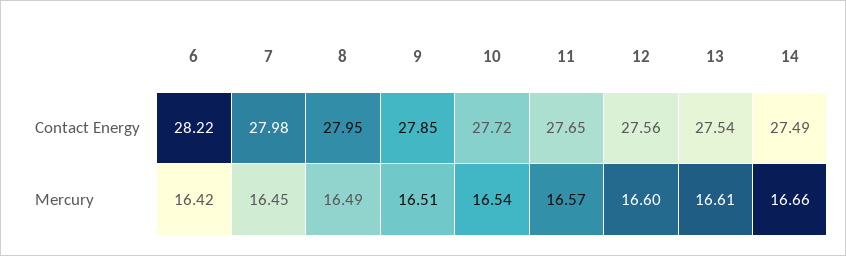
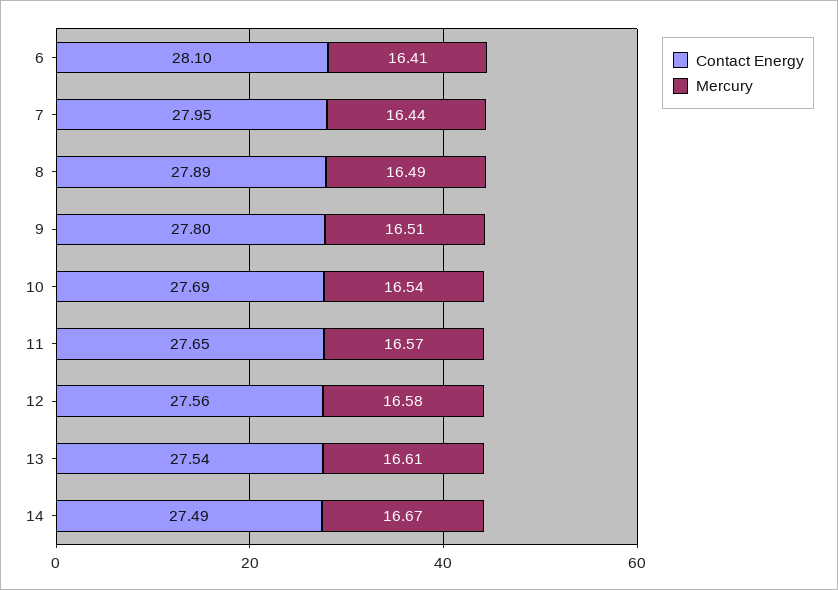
Contact Energy, 6: 28.22 -> 28.1
Contact Energy, 7: 27.98 -> 27.95
Contact Energy, 8: 27.95 -> 27.89
Contact Energy, 9: 27.85 -> 27.8
Contact Energy, 10: 27.72 -> 27.69
Mercury, 6: 16.42 -> 16.41
Mercury, 7: 16.45 -> 16.44
Mercury, 12: 16.6 -> 16.58
Mercury, 14: 16.66 -> 16.67

